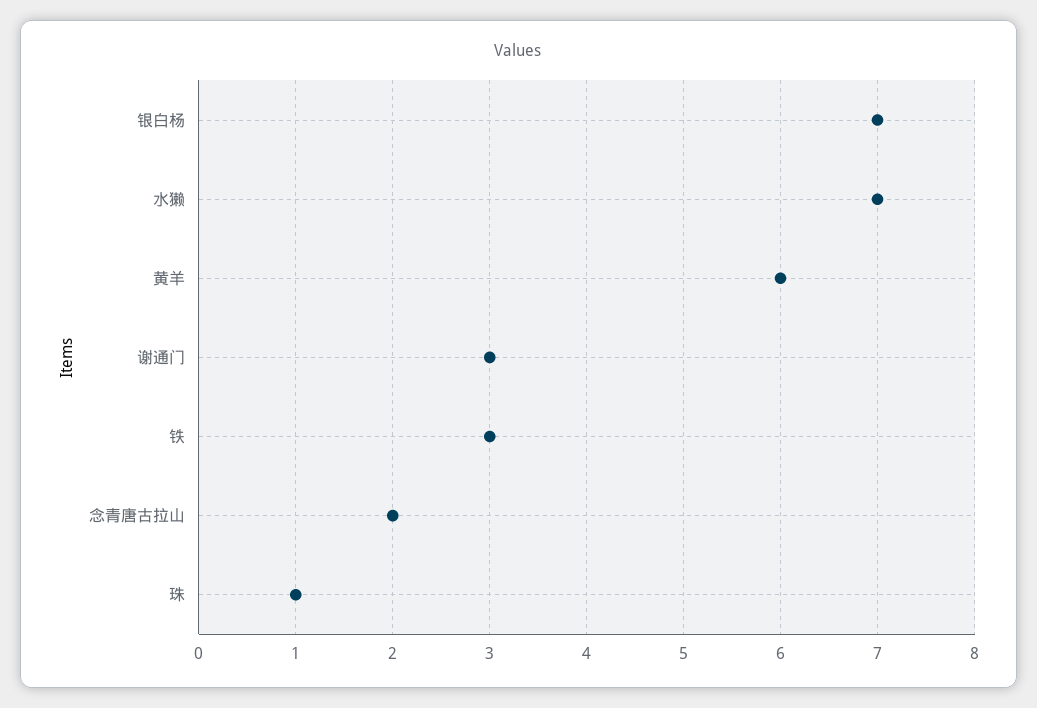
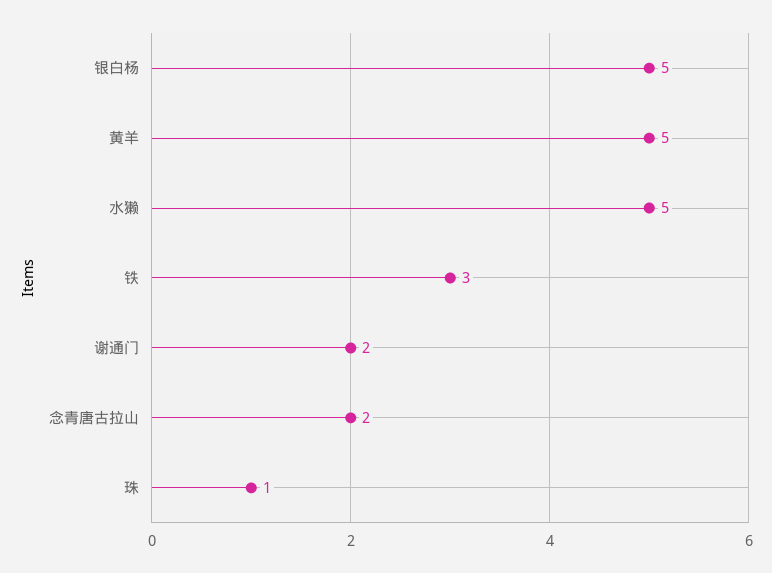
银白杨: 7 -> 5
水獭: 7 -> 5
黄羊: 6 -> 5
谢通门: 3 -> 2

